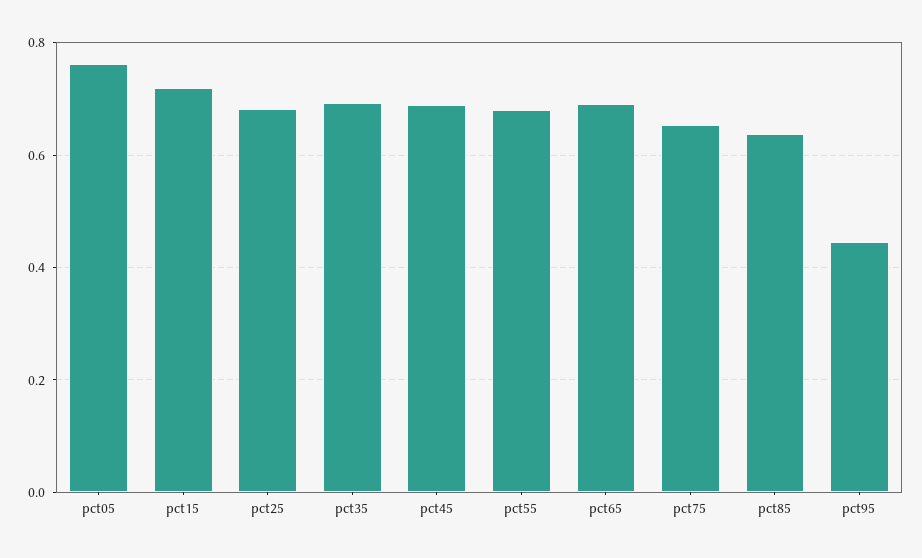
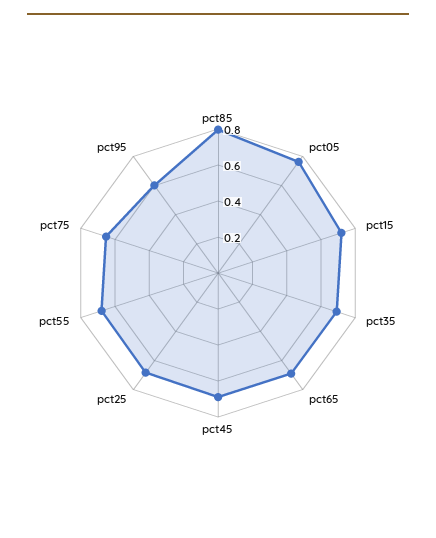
pct85: 0.64 -> 0.8
pct95: 0.44 -> 0.6

